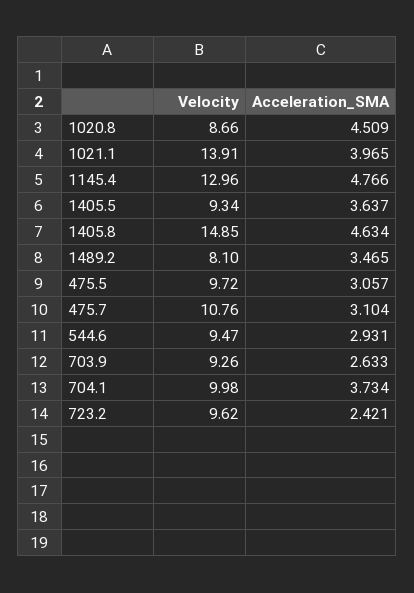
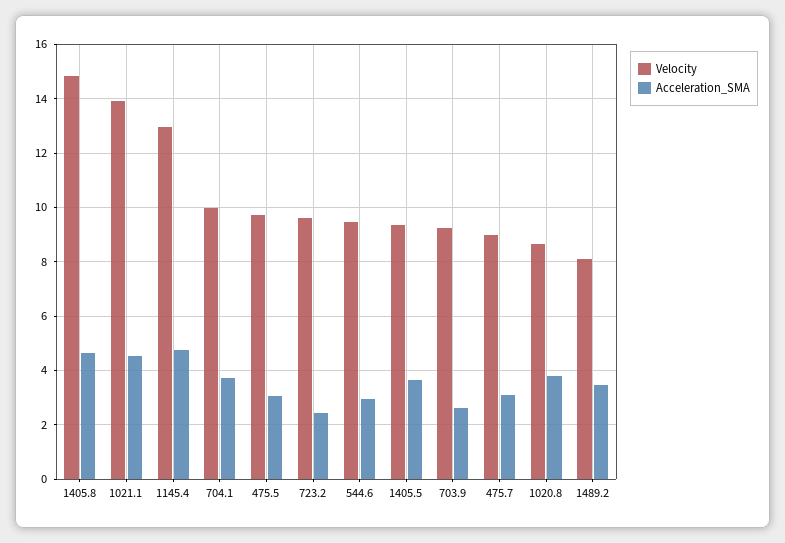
Acceleration_SMA, 1020.8: 4.509 -> 3.75
Acceleration_SMA, 1021.1: 3.965 -> 4.5
Velocity, 475.7: 10.76 -> 9

